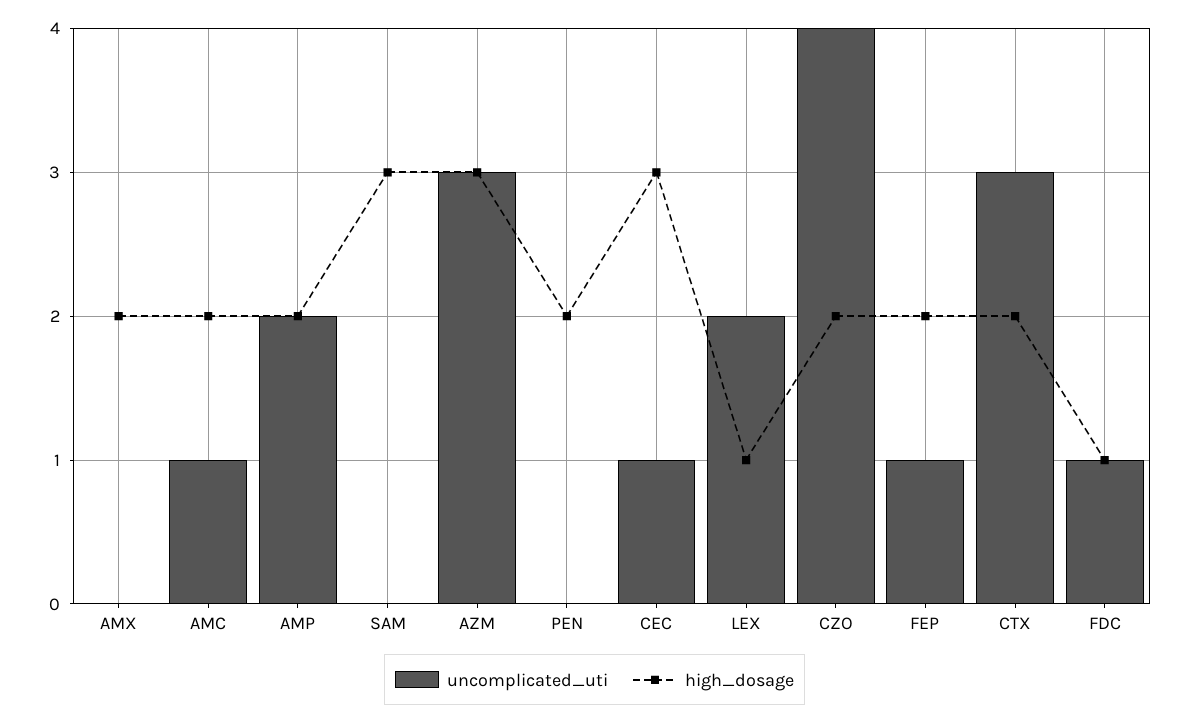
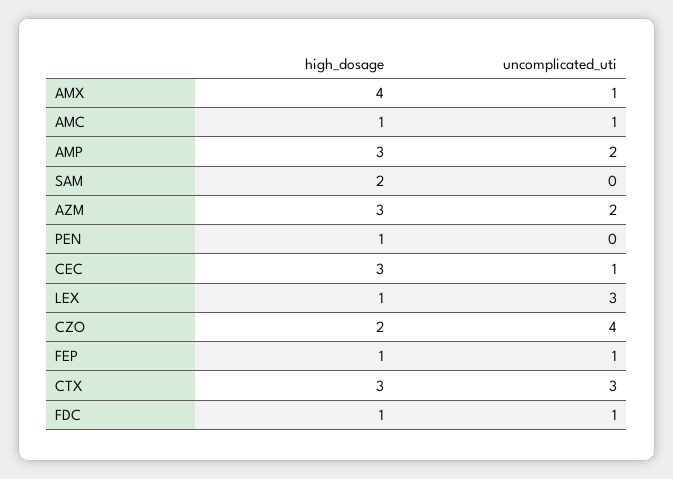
uncomplicated_uti, AMX: 0 -> 1
high_dosage, AMX: 2 -> 4
high_dosage, AMC: 2 -> 1
high_dosage, AMP: 2 -> 3
high_dosage, SAM: 3 -> 2
uncomplicated_uti, AZM: 3 -> 2
high_dosage, PEN: 2 -> 1
uncomplicated_uti, LEX: 2 -> 3
high_dosage, FEP: 2 -> 1
high_dosage, CTX: 2 -> 3

